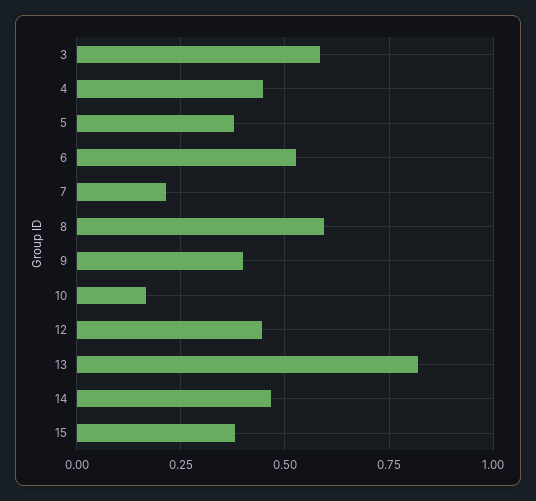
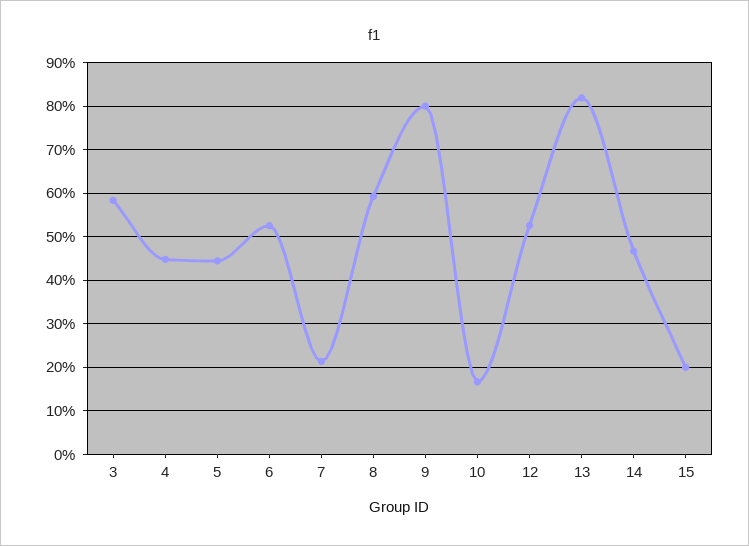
5: 0.375 -> 0.44
9: 0.4 -> 0.8
12: 0.45 -> 0.52
15: 0.375 -> 0.2

